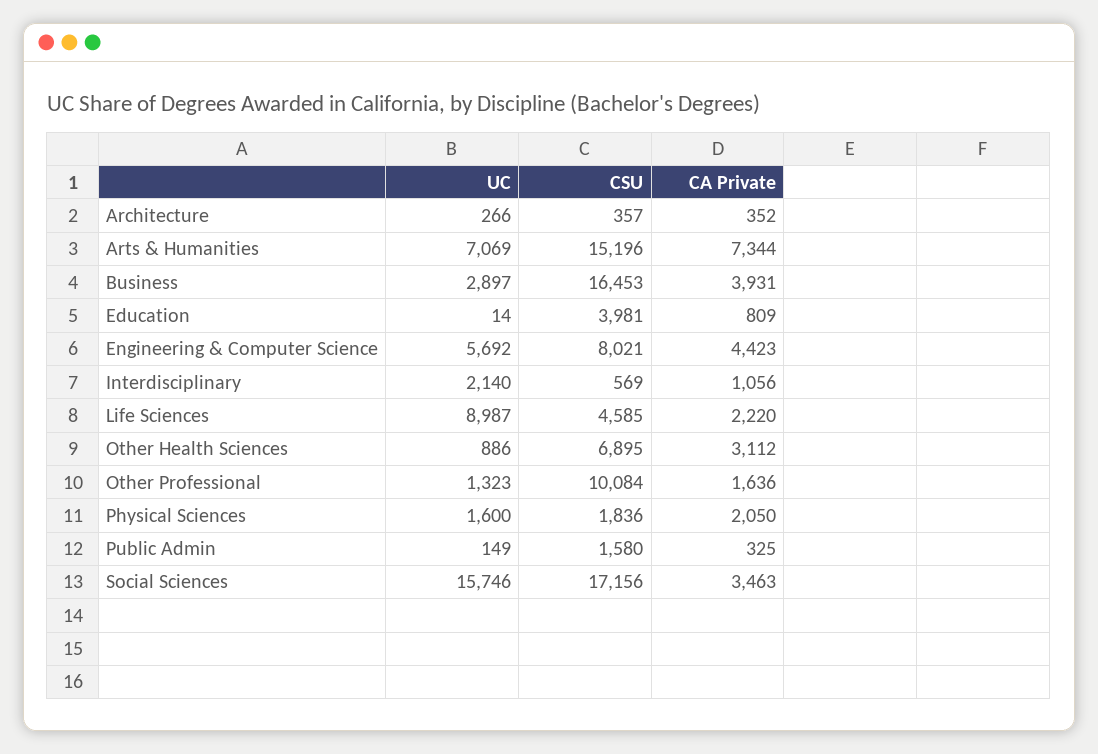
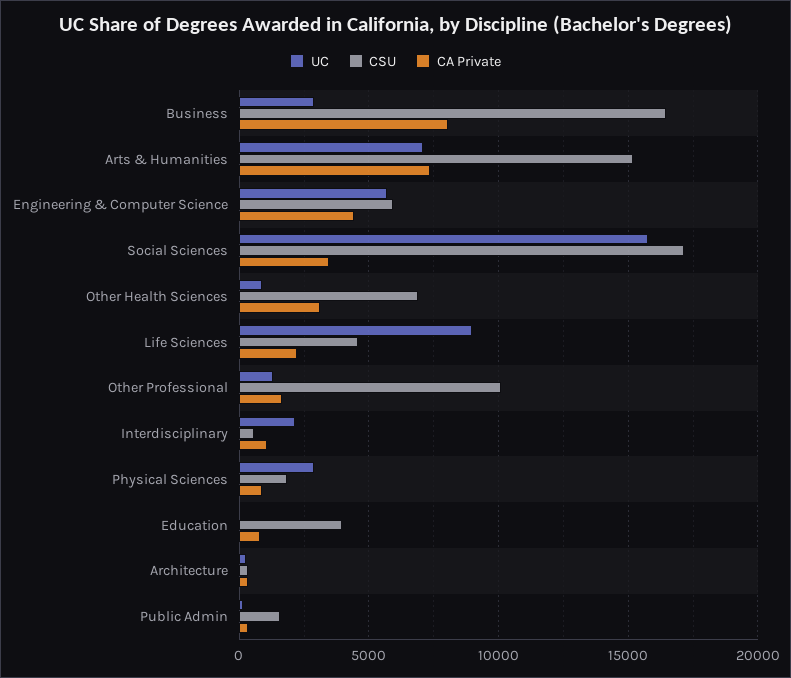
CA Private, Business: 3931 -> 8000
CSU, Engineering & Computer Science: 8021 -> 6000
UC, Physical Sciences: 1600 -> 3000
CA Private, Physical Sciences: 2050 -> 1000

